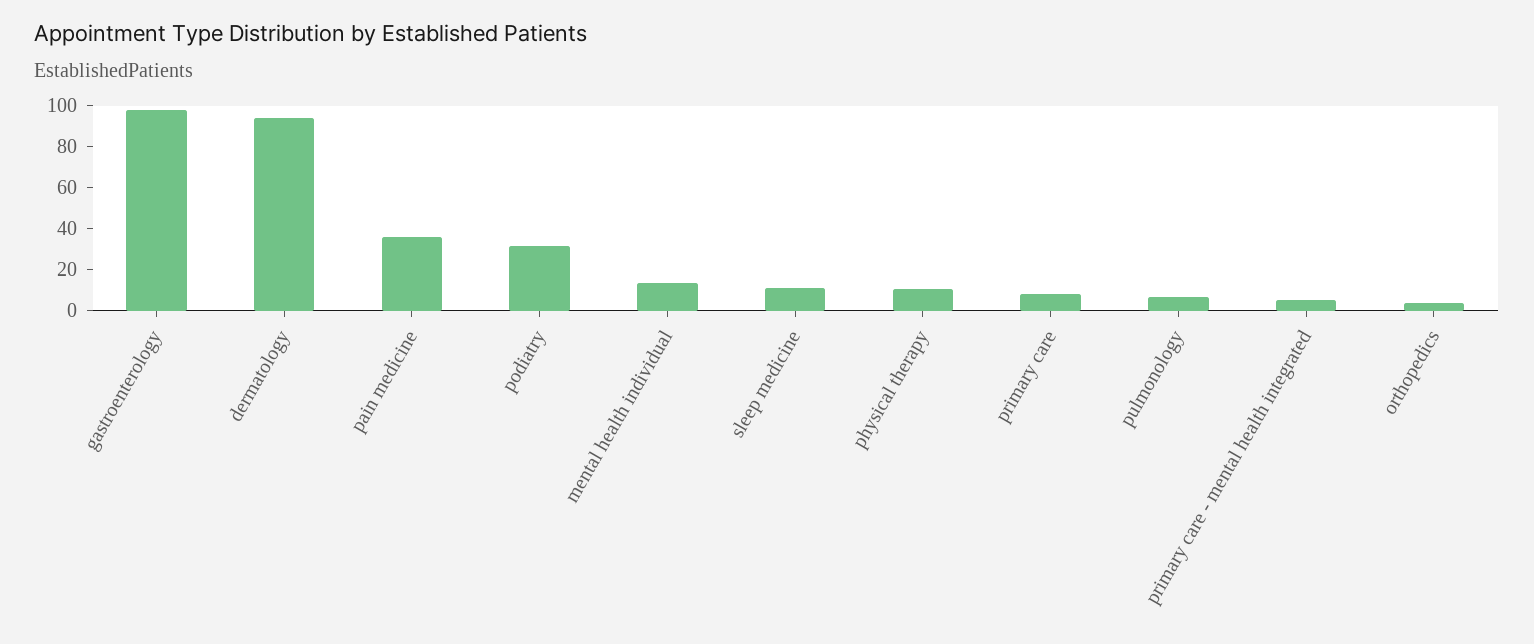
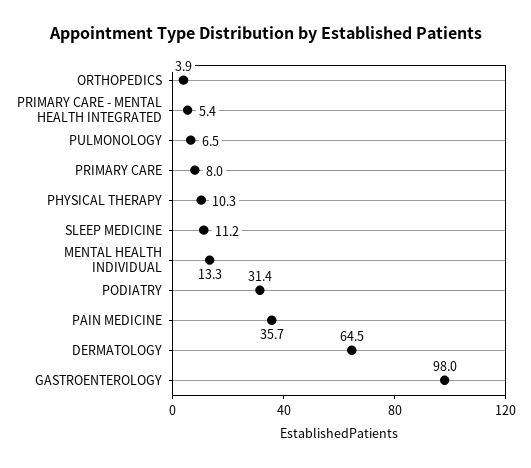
dermatology: 95 -> 64.5

